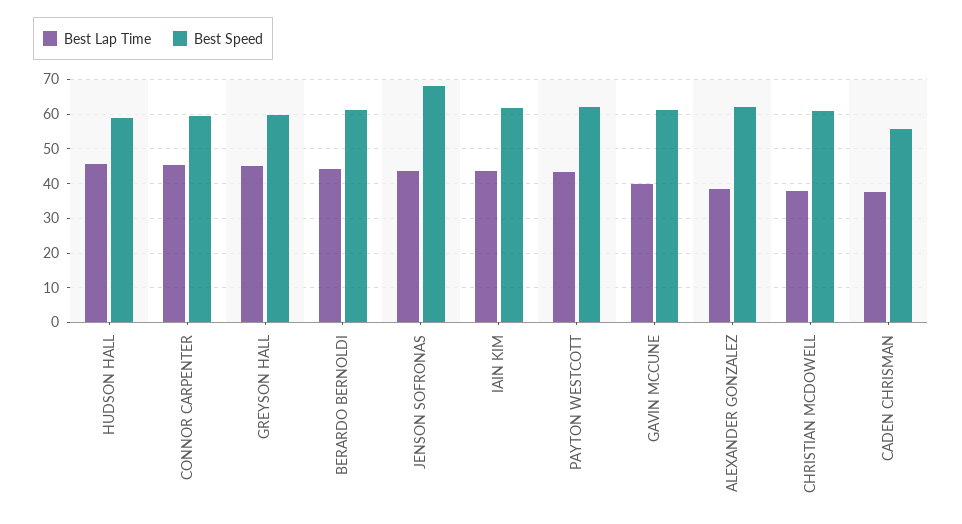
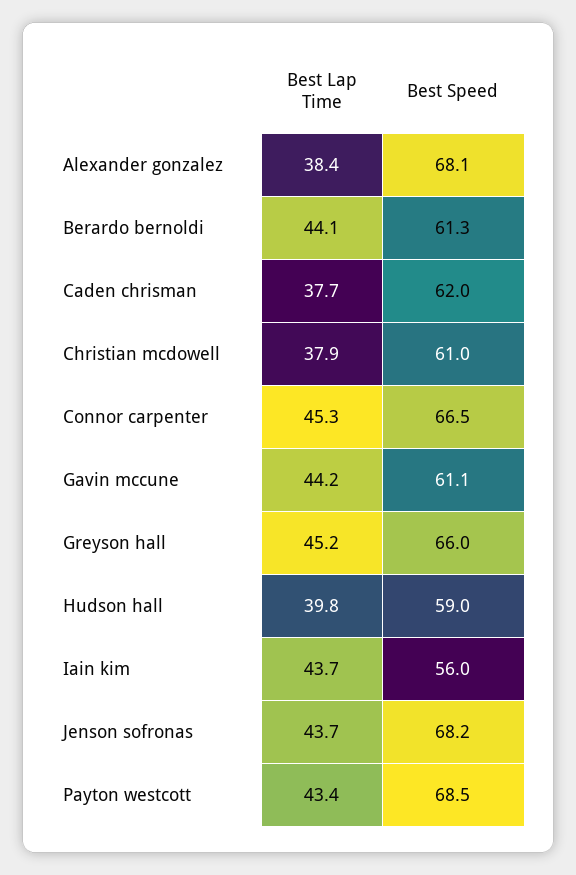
Best Lap Time, HUDSON HALL: 46 -> 39.8
Best Speed, CONNOR CARPENTER: 60 -> 66.5
Best Speed, GREYSON HALL: 60 -> 66
Best Speed, IAIN KIM: 62 -> 56
Best Speed, PAYTON WESTCOTT: 62 -> 68.5
Best Lap Time, GAVIN MCCUNE: 40 -> 44.2
Best Speed, ALEXANDER GONZALEZ: 62 -> 68.1
Best Speed, CADEN CHRISMAN: 56 -> 62

